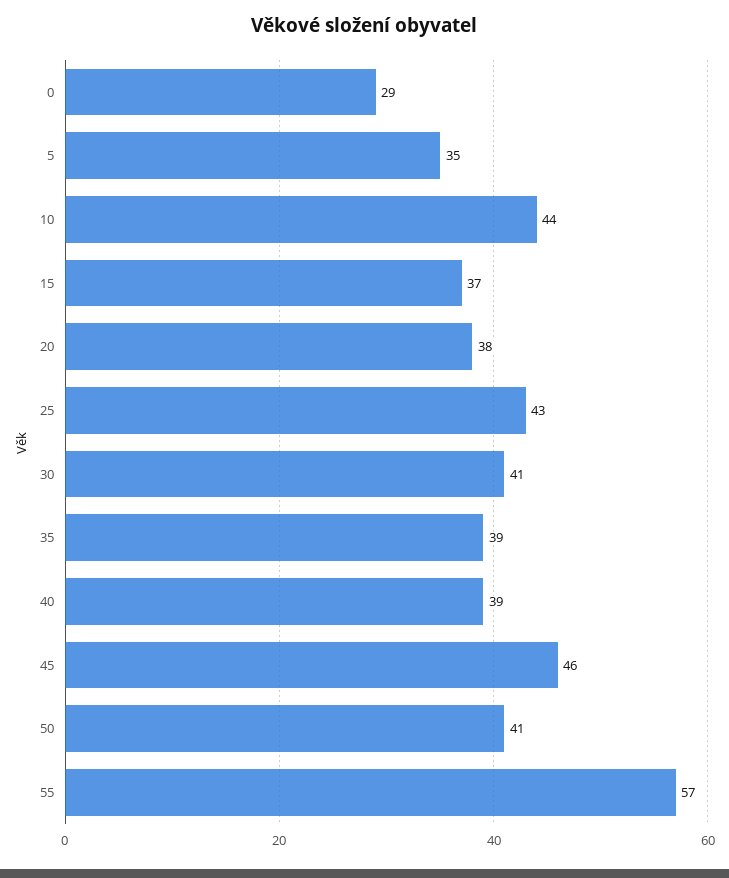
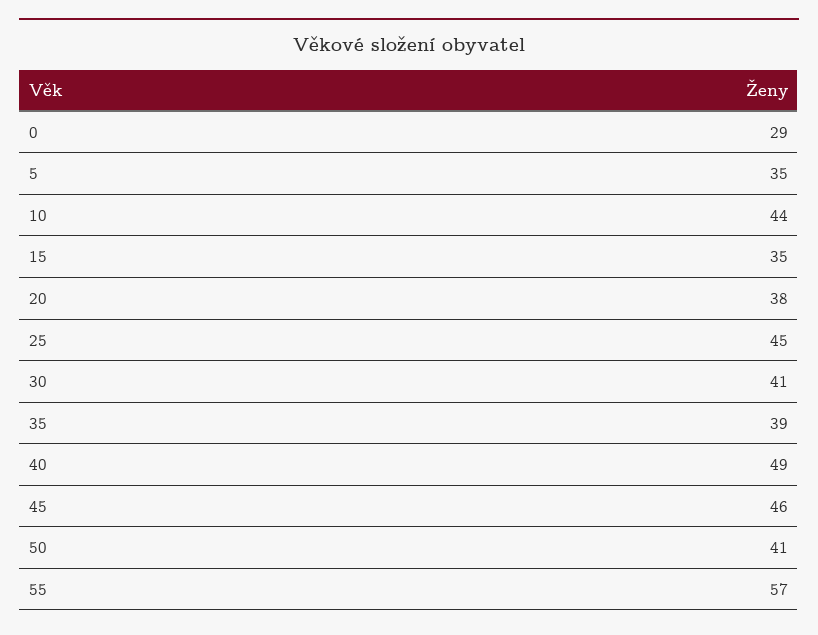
15: 37 -> 35
25: 43 -> 45
40: 39 -> 49

